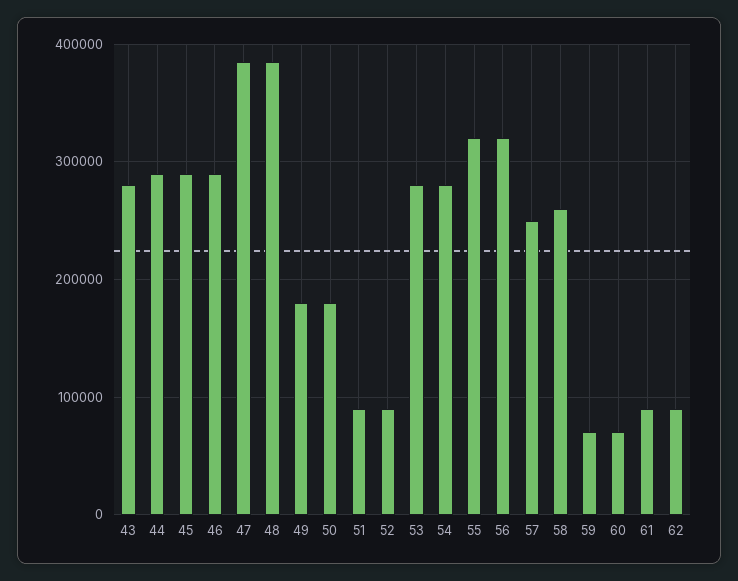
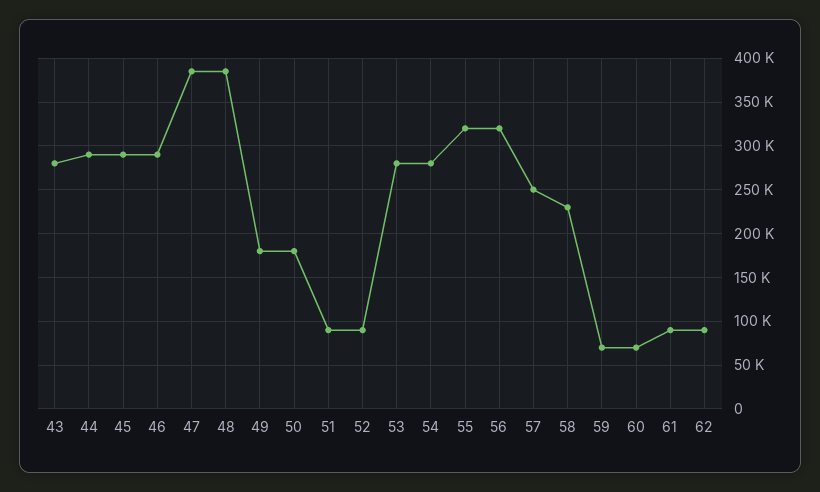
58: 260000 -> 230000

